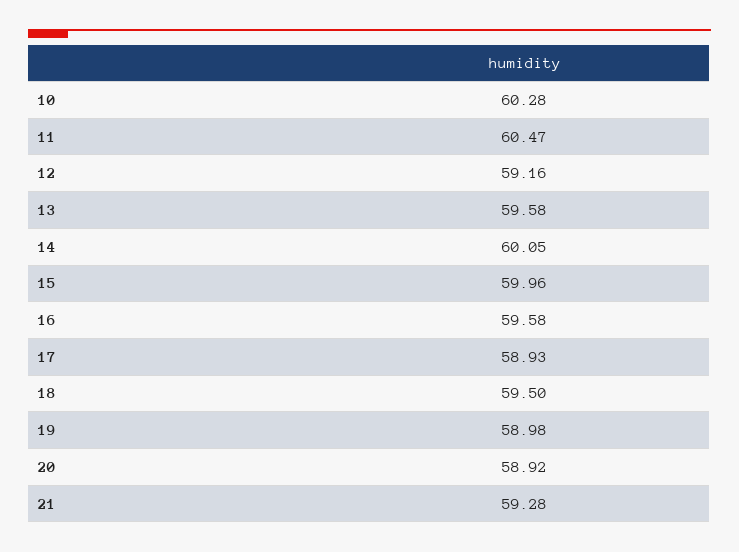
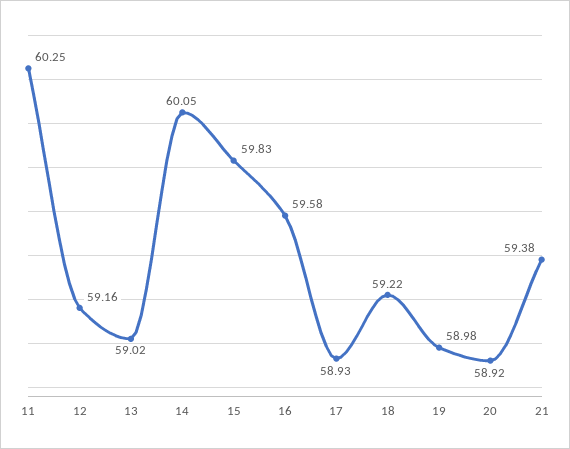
10: 60.28 -> none
11: 60.47 -> 60.25
13: 59.58 -> 59.02
15: 59.96 -> 59.83
18: 59.5 -> 59.22
21: 59.28 -> 59.38

